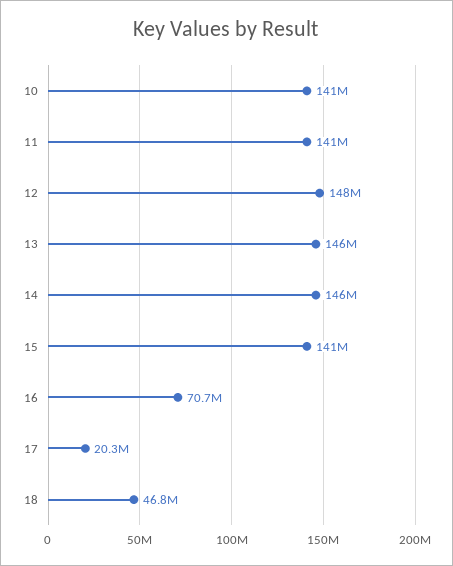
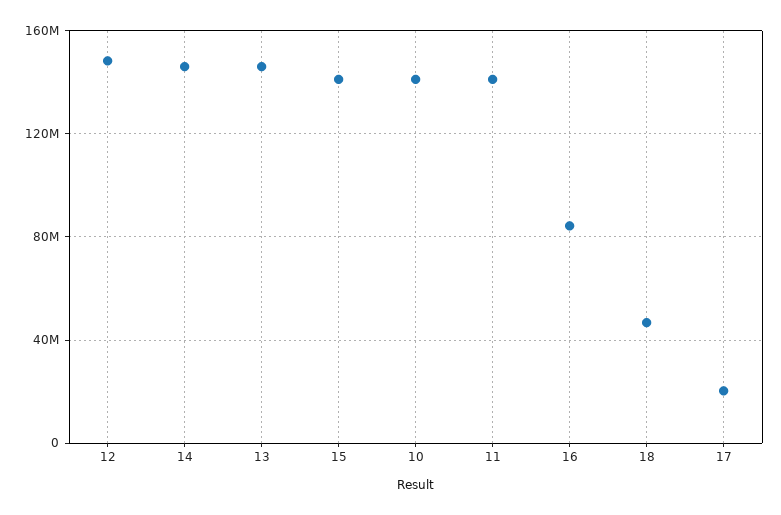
16: 70700000 -> 85000000

